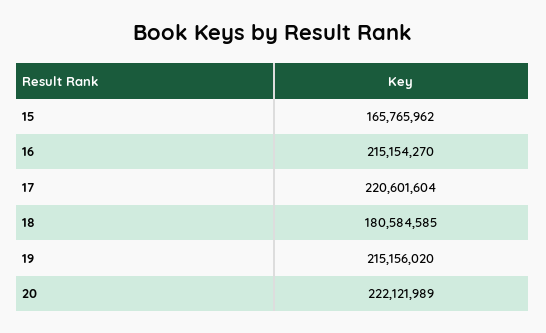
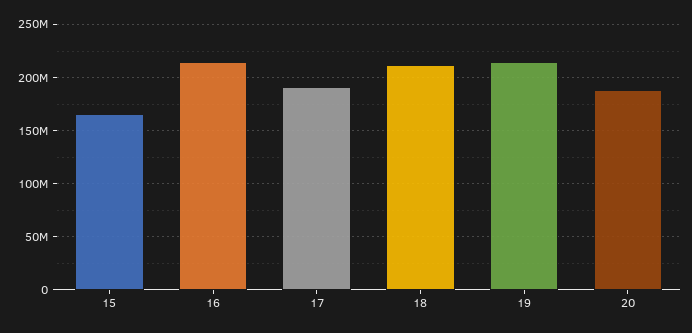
17: 220601604 -> 190000000
18: 180584585 -> 210000000
20: 222121989 -> 190000000

